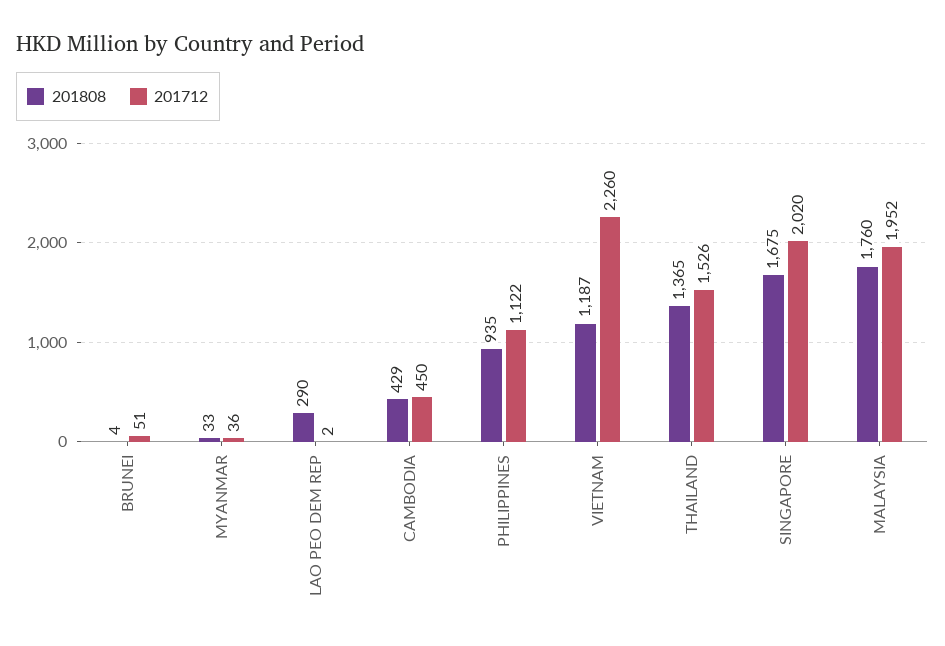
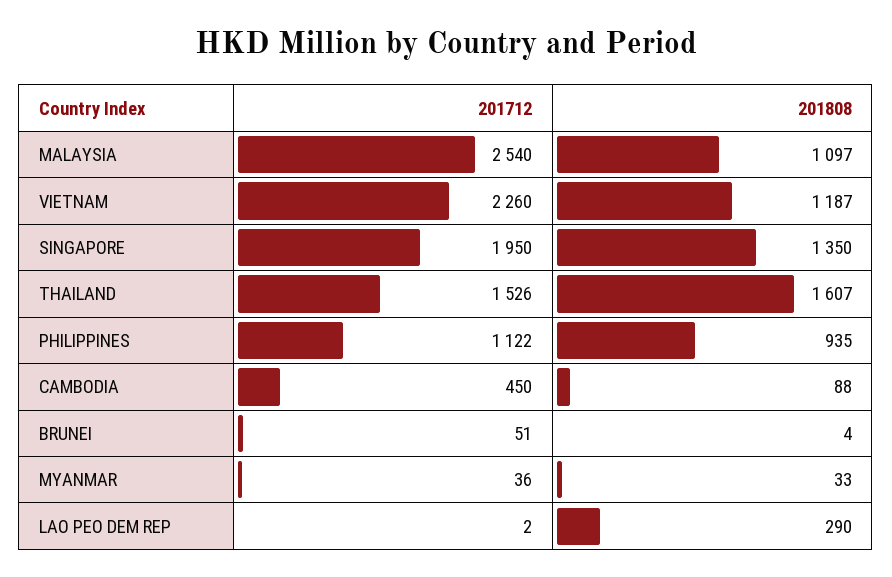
201808, CAMBODIA: 429 -> 88
201808, THAILAND: 1365 -> 1607
201808, SINGAPORE: 1675 -> 1350
201712, SINGAPORE: 2020 -> 1950
201808, MALAYSIA: 1760 -> 1097
201712, MALAYSIA: 1952 -> 2540

